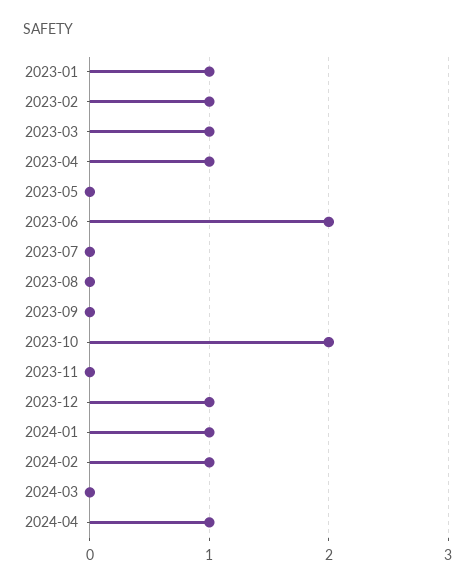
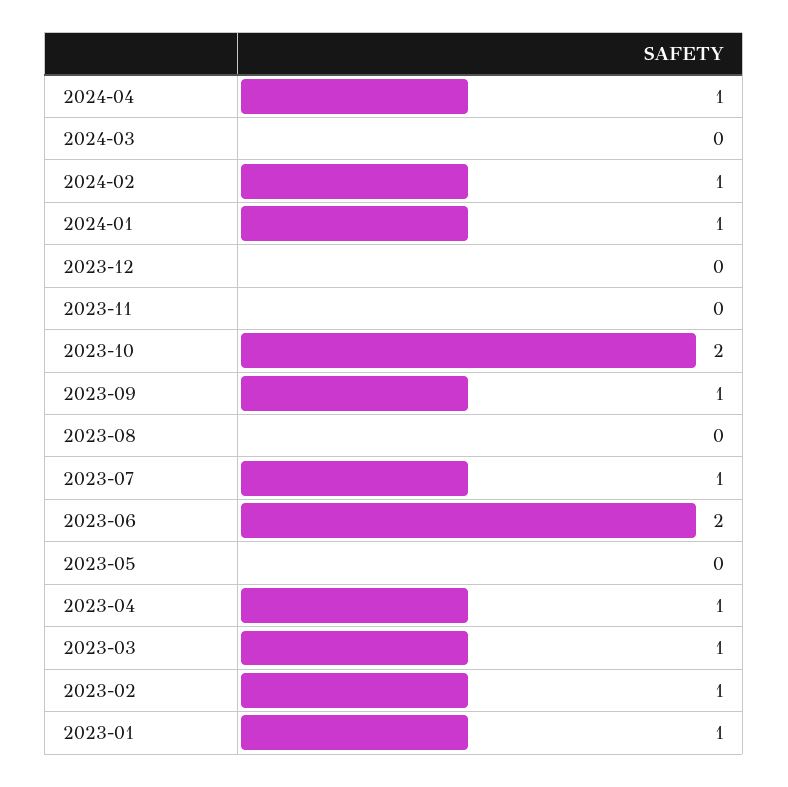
2023-07: 0 -> 1
2023-09: 0 -> 1
2023-12: 1 -> 0

